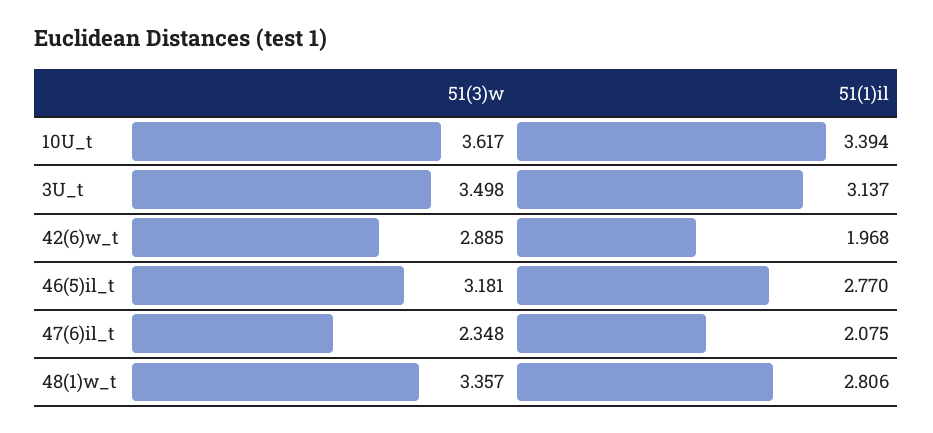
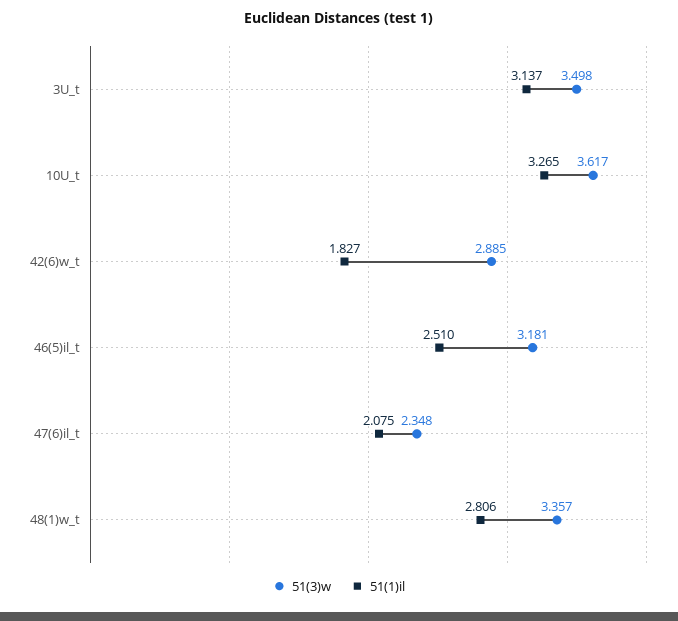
51(1)il, 10U_t: 3.394 -> 3.265
51(1)il, 42(6)w_t: 1.968 -> 1.827
51(1)il, 46(5)il_t: 2.77 -> 2.51

